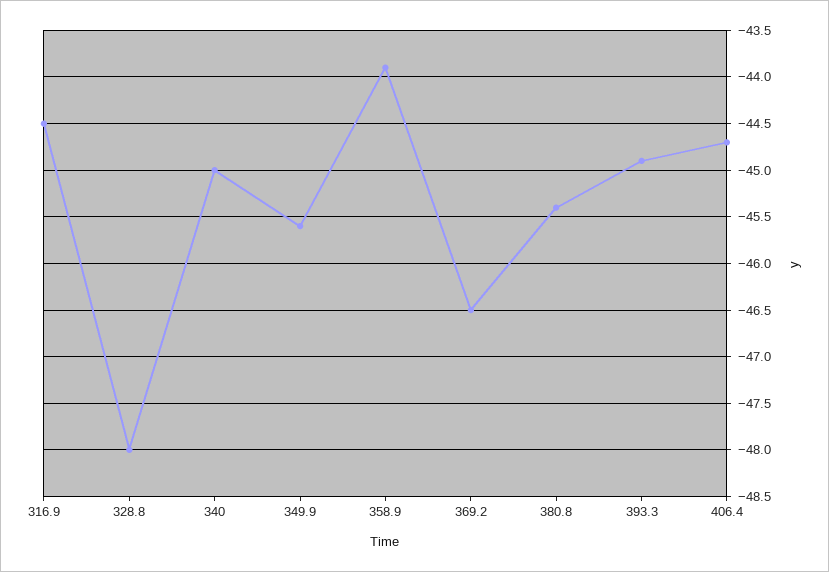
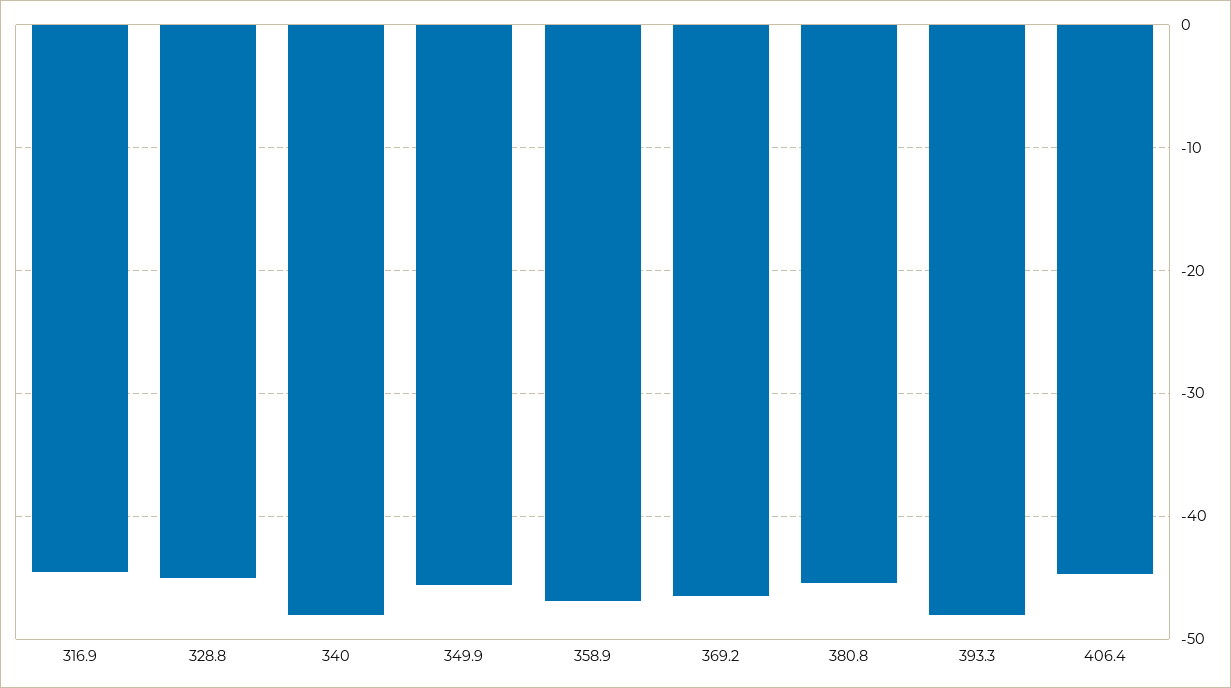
328.8: -48 -> -45
340: -45 -> -48
358.9: -43.9 -> -47
393.3: -44.9 -> -48

